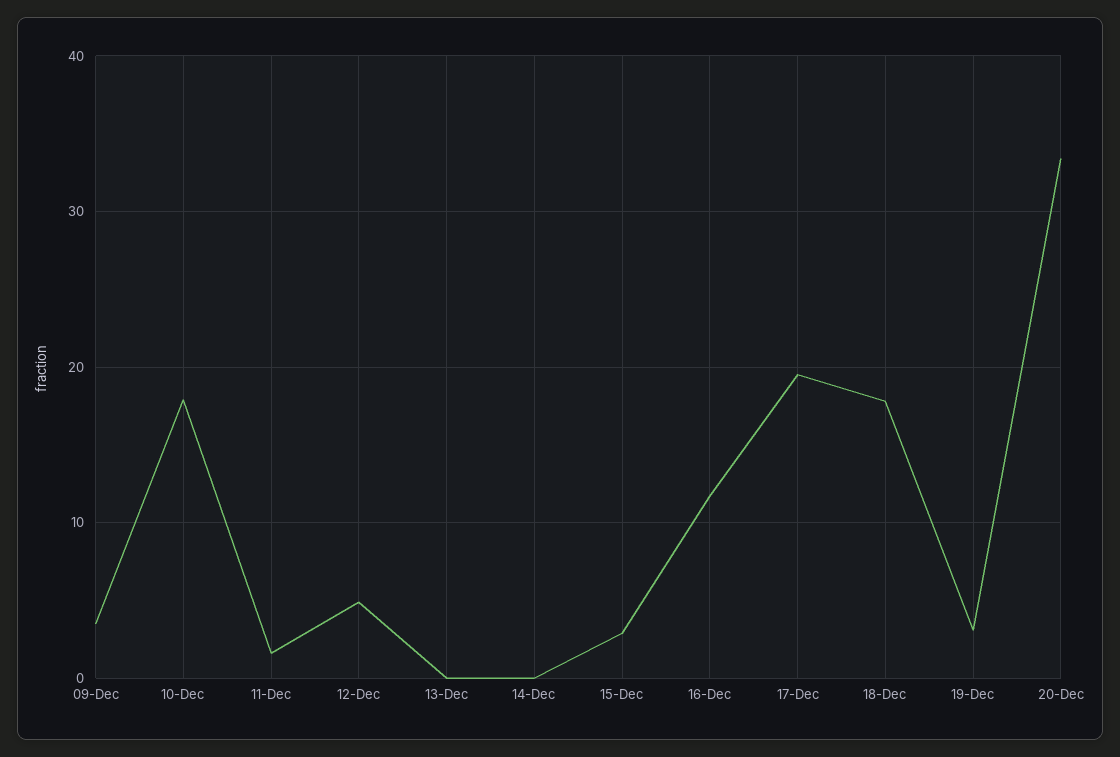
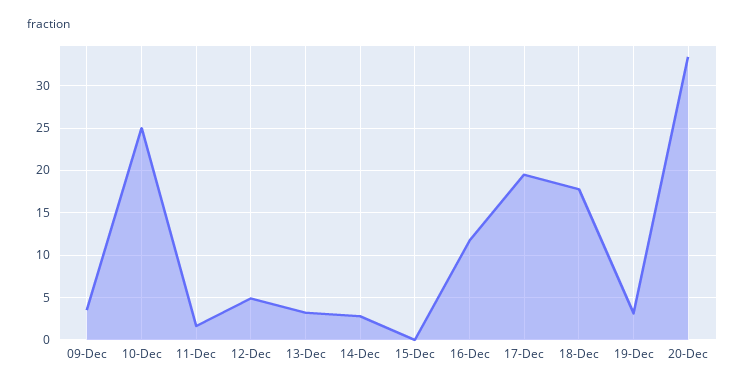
10-Dec: 18 -> 25
13-Dec: 0 -> 3
14-Dec: 0 -> 3
15-Dec: 3 -> 0

